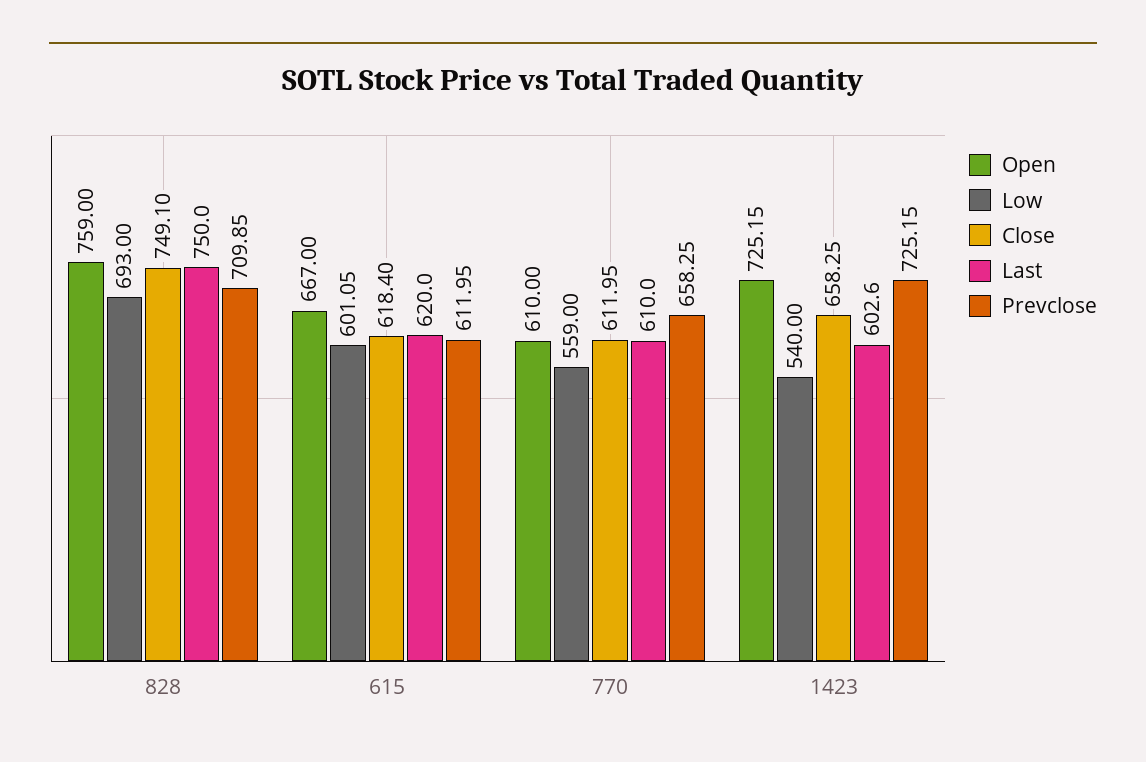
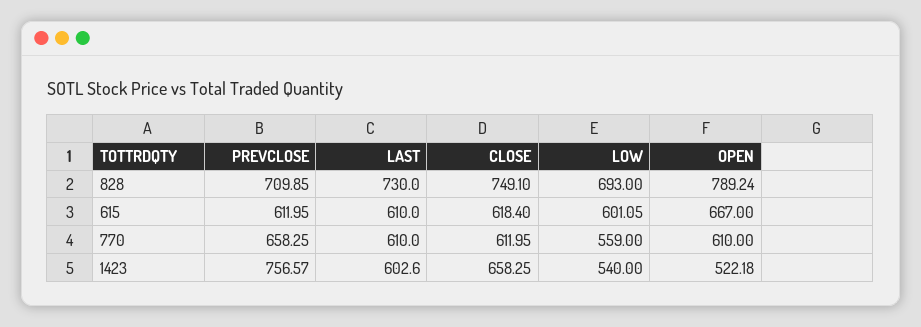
Open, 828: 759 -> 789.24
Last, 828: 750 -> 730
Last, 615: 620 -> 610
Open, 1423: 725.15 -> 522.18
Prevclose, 1423: 725.15 -> 756.57

